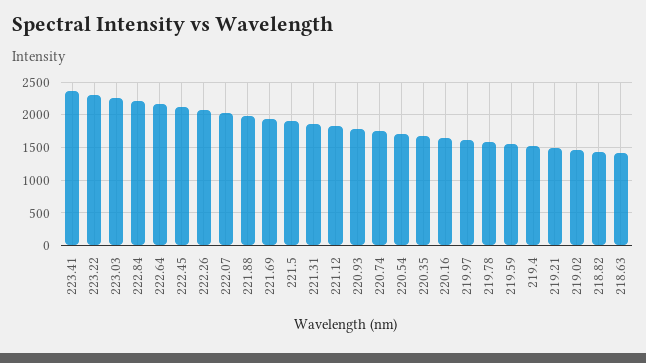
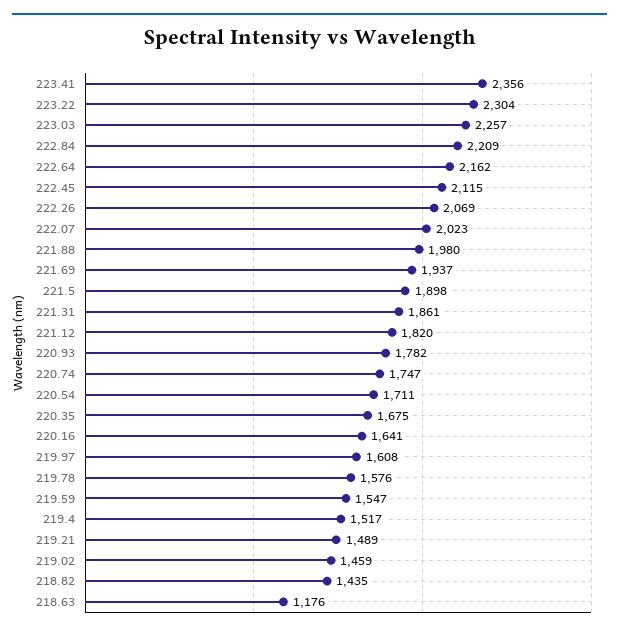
218.63: 1400 -> 1176

